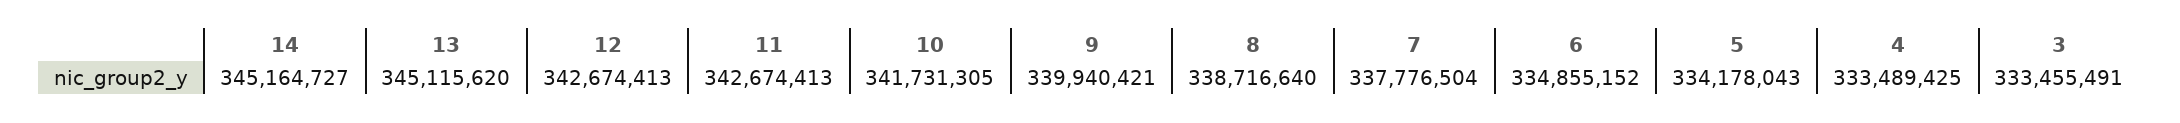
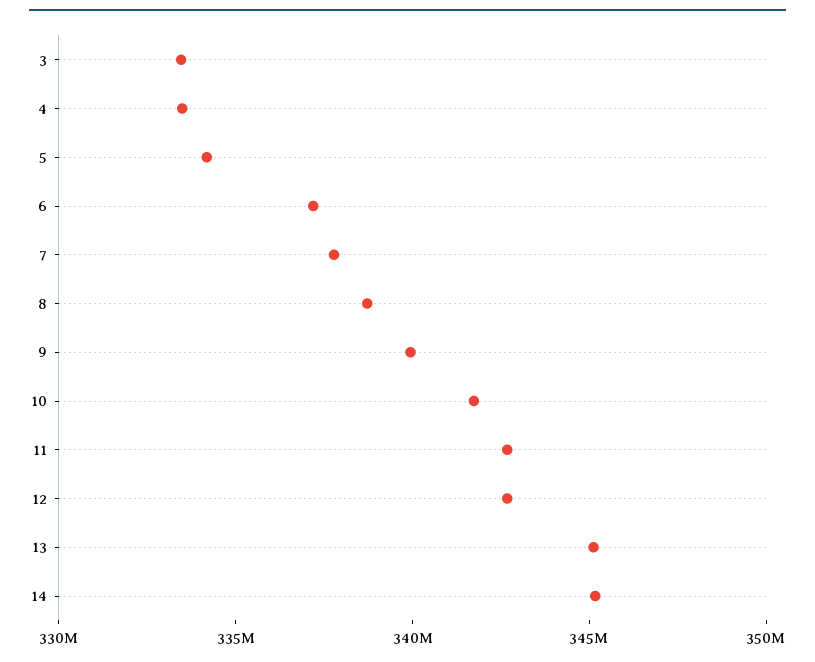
6: 334855152 -> 337000000

